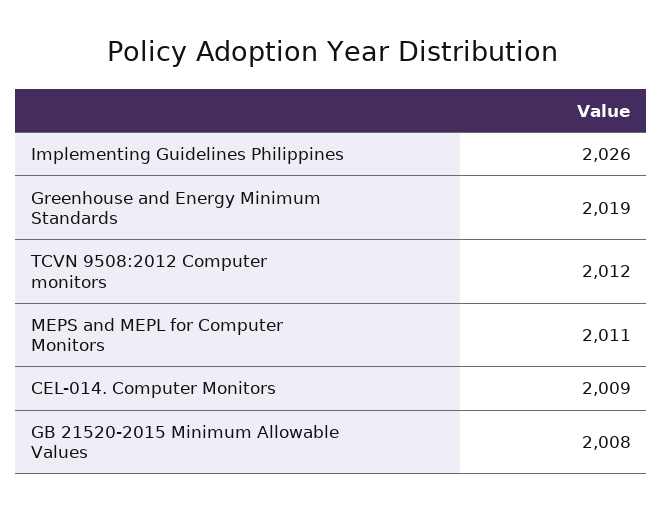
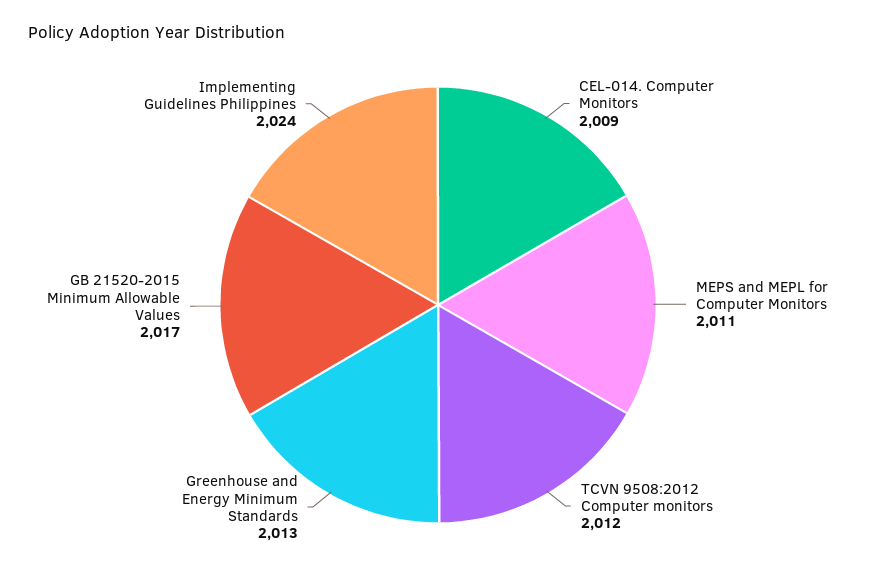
Implementing Guidelines Philippines: 2026 -> 2024
Greenhouse and Energy Minimum Standards: 2019 -> 2013
GB 21520-2015 Minimum Allowable Values: 2008 -> 2017

